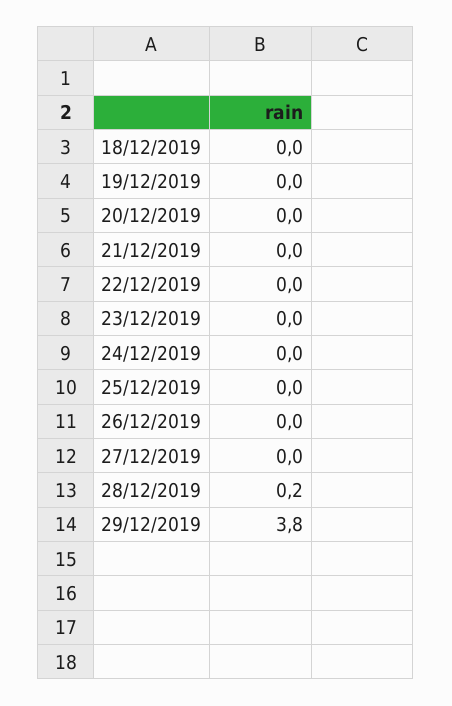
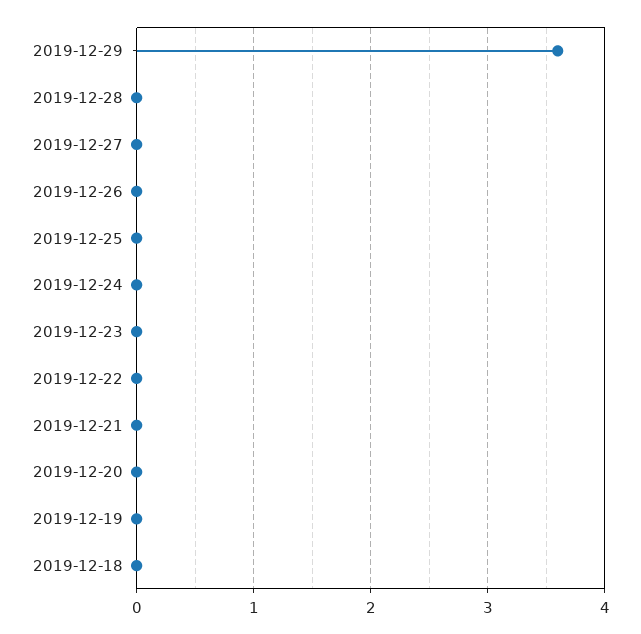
28/12/2019: 0.2 -> 0
29/12/2019: 3.8 -> 3.6

